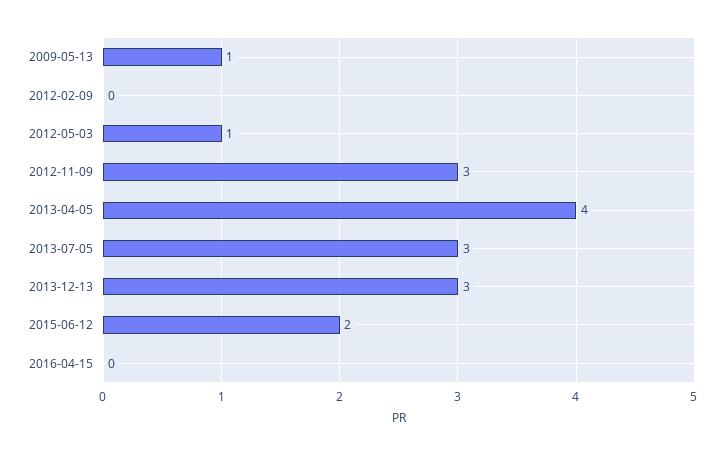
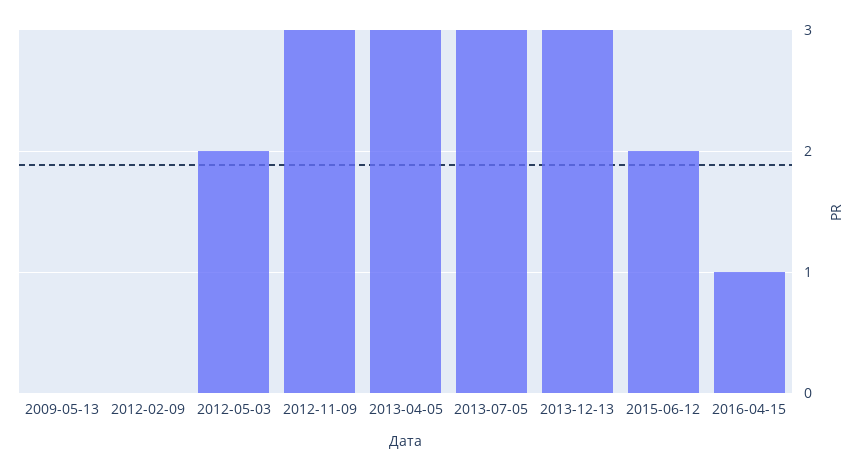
2009-05-13: 1 -> 0
2012-05-03: 1 -> 2
2013-04-05: 4 -> 3
2016-04-15: 0 -> 1

